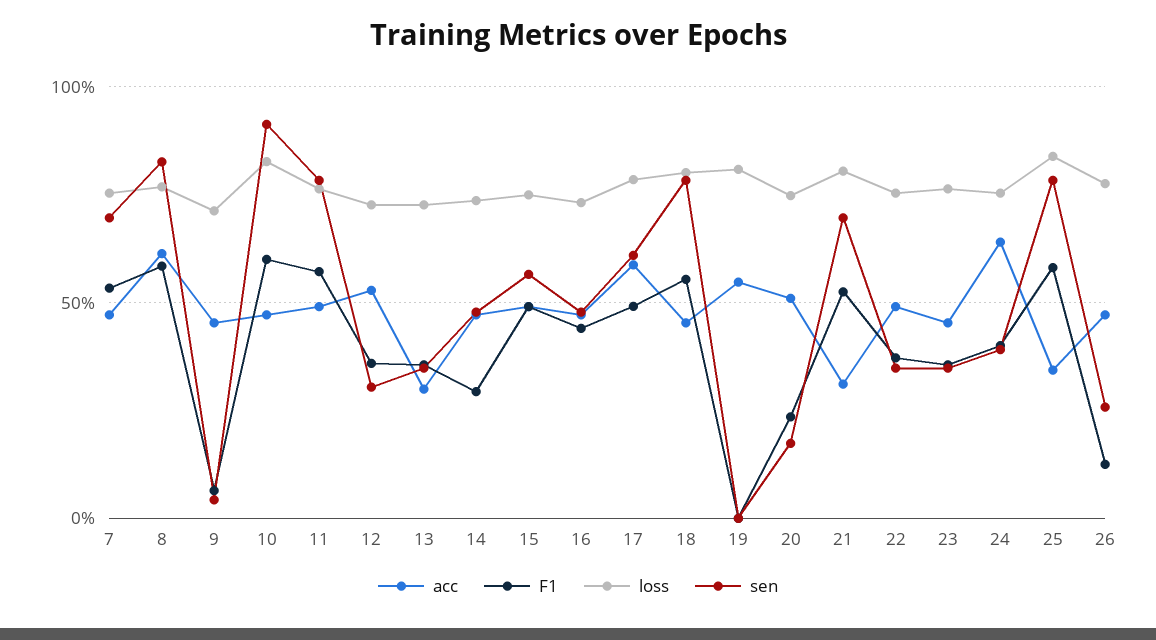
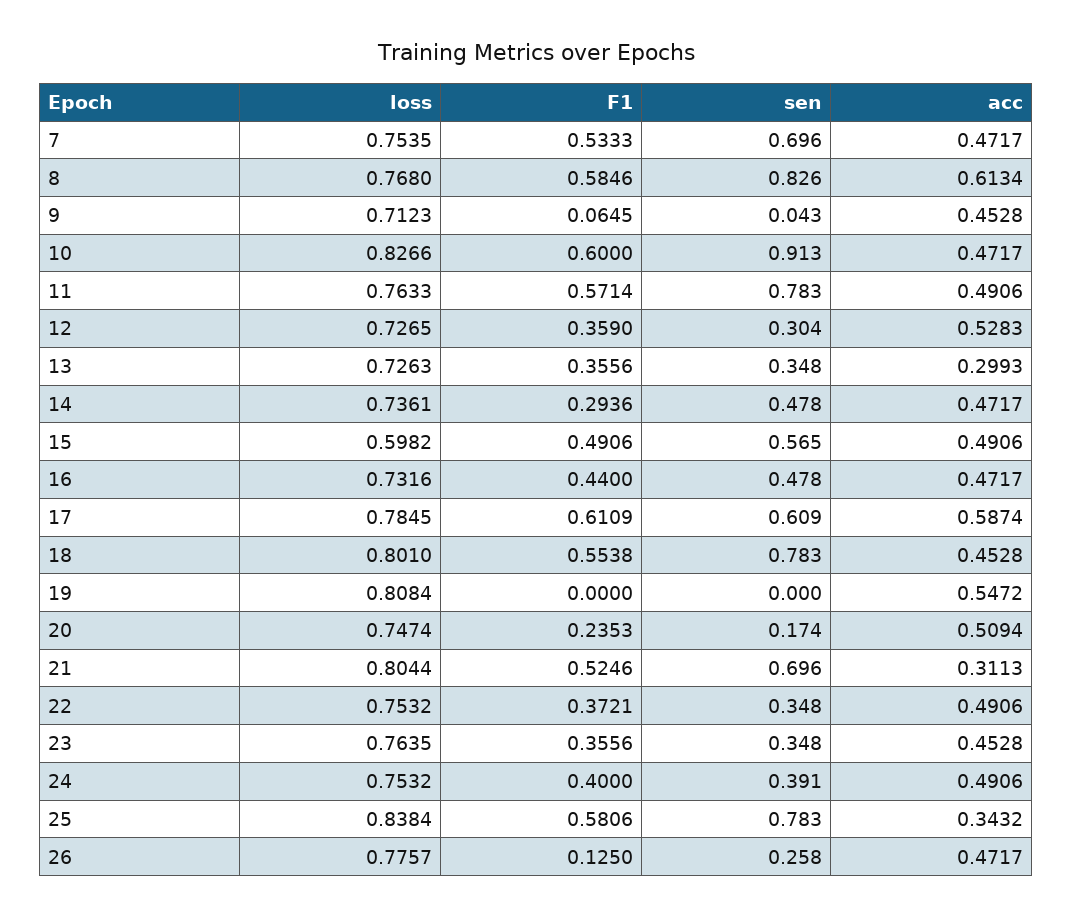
loss, 15: 0.75 -> 0.5982
F1, 17: 0.5 -> 0.6109
acc, 24: 0.65 -> 0.4906

